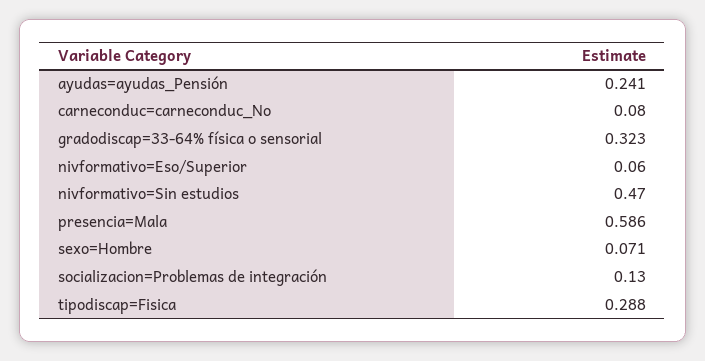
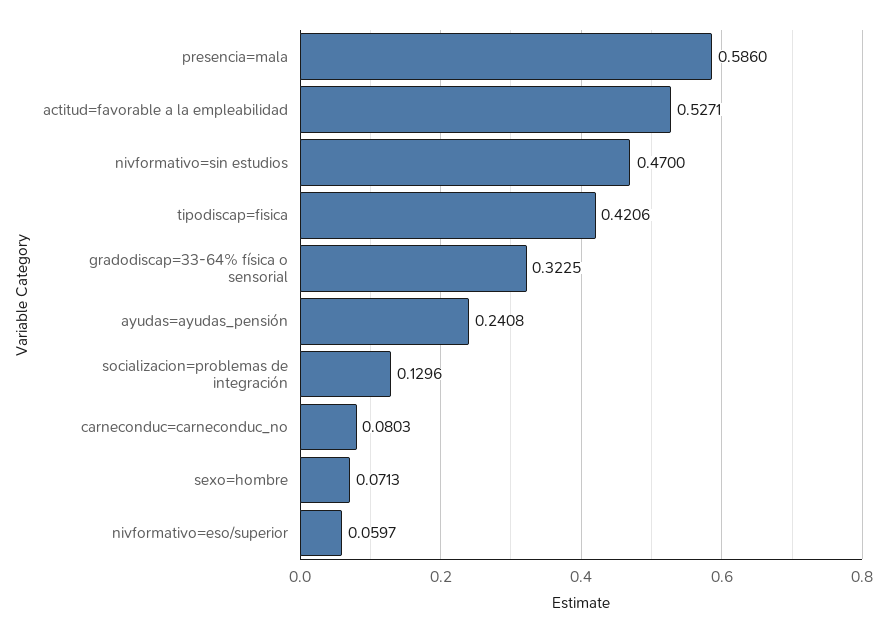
tipodiscap=Fisica: 0.288 -> 0.4206
actitud=favorable a la empleabilidad: none -> 0.5271

